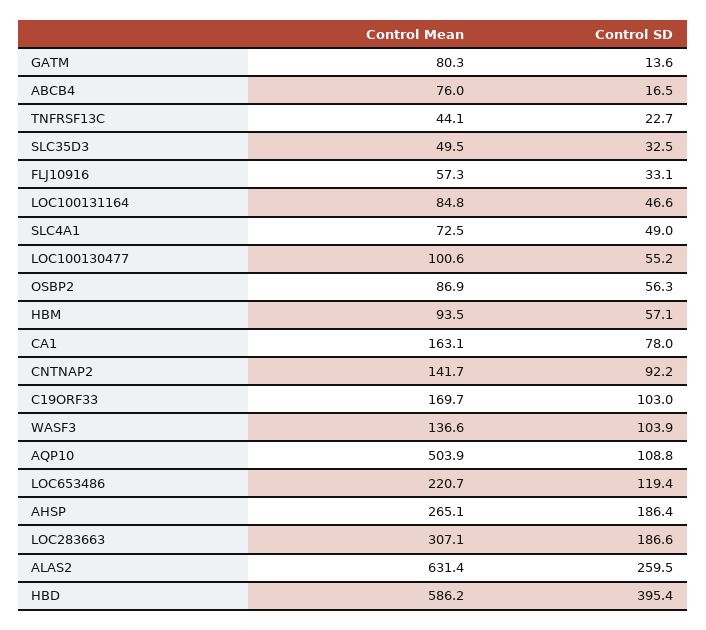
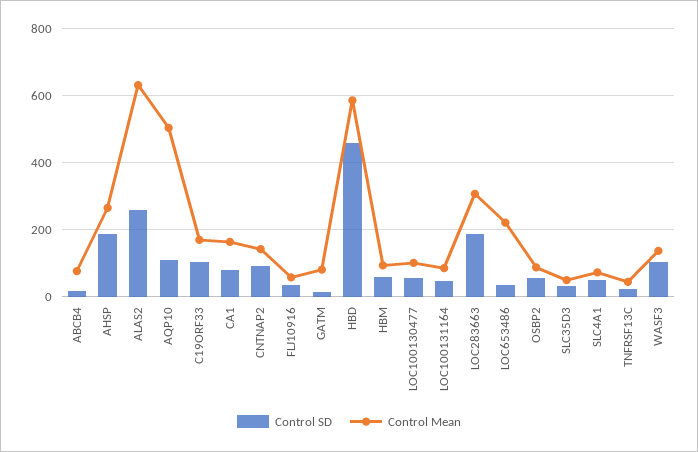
Control SD, LOC653486: 119.4 -> 40
Control SD, HBD: 395.4 -> 460

